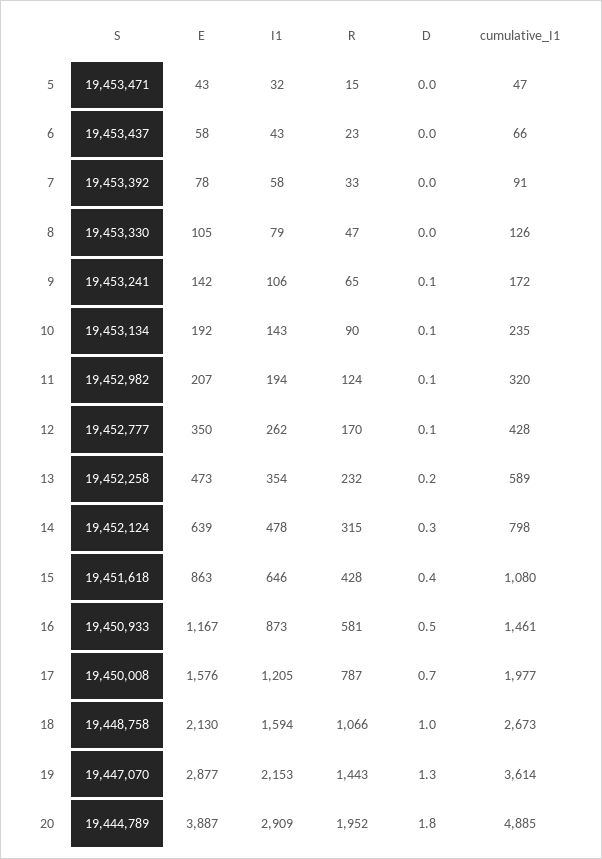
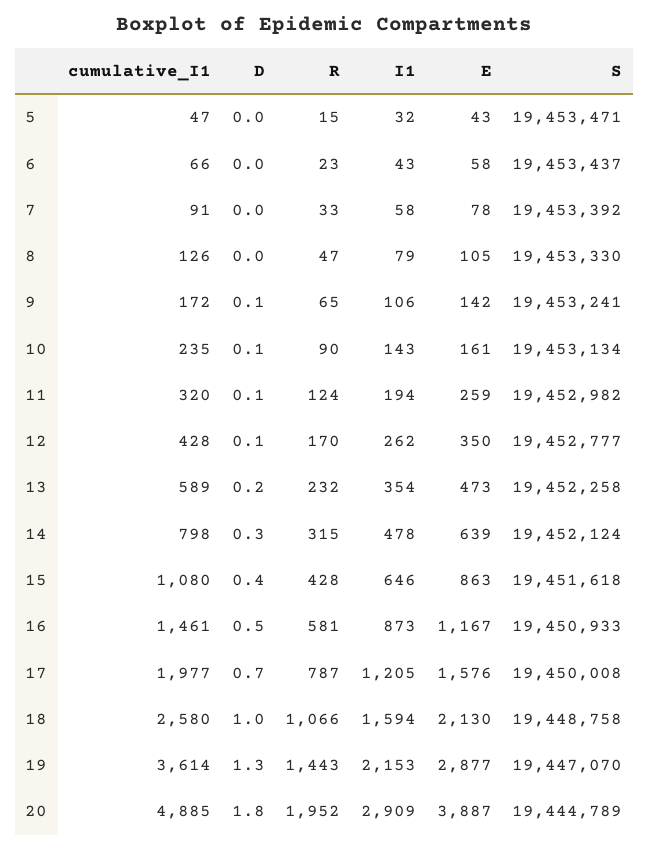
E, 10: 192 -> 161
E, 11: 207 -> 259
cumulative_I1, 18: 2673 -> 2580

